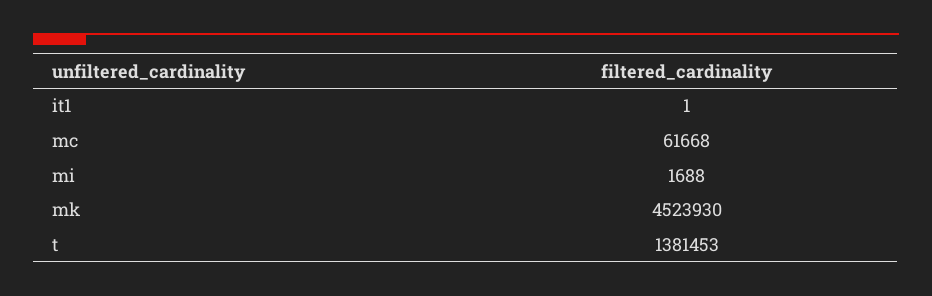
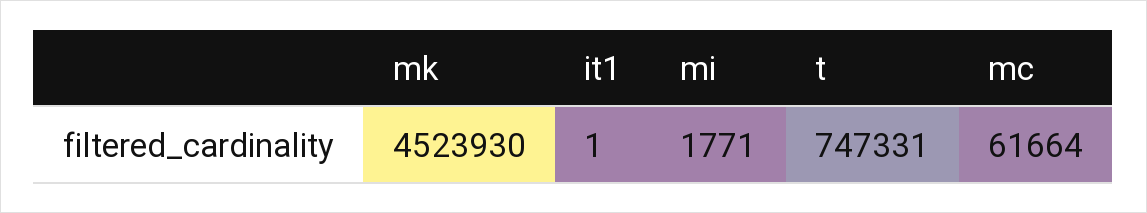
mc: 61668 -> 61664
mi: 1688 -> 1771
t: 1381453 -> 747331

